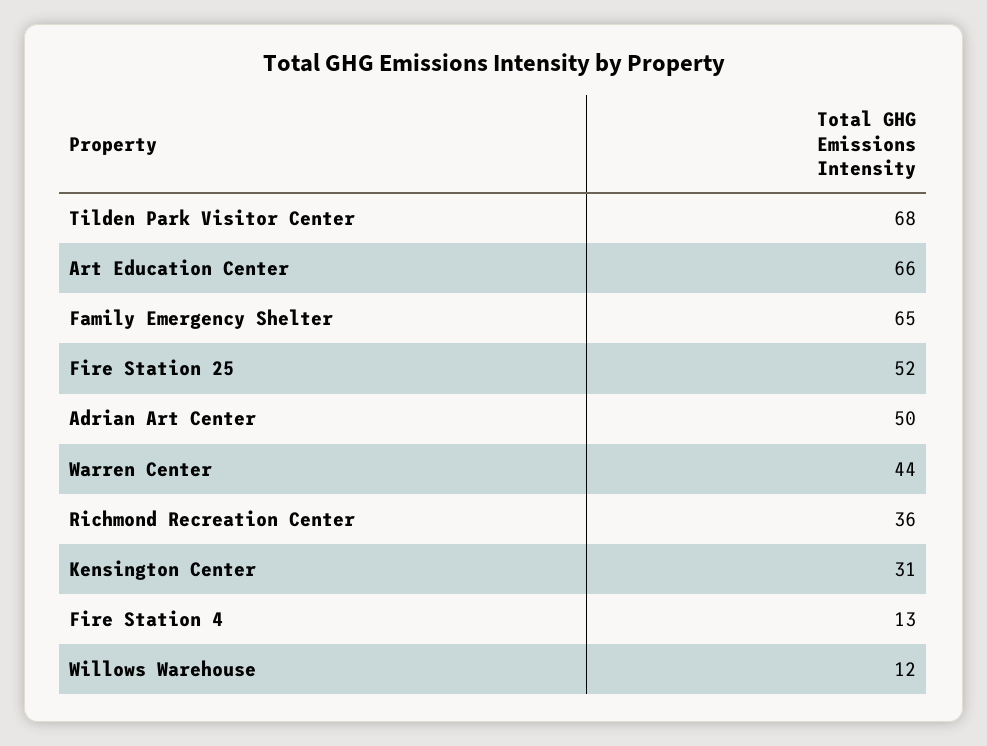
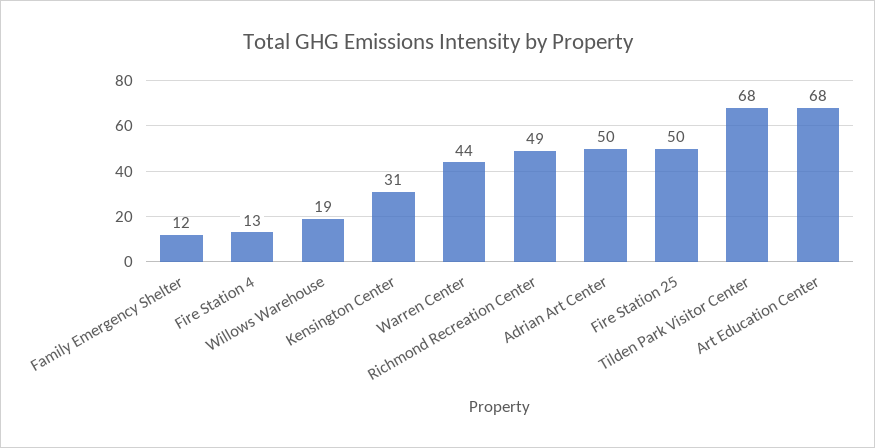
Art Education Center: 66 -> 68
Family Emergency Shelter: 65 -> 12
Fire Station 25: 52 -> 50
Richmond Recreation Center: 36 -> 49
Willows Warehouse: 12 -> 19

